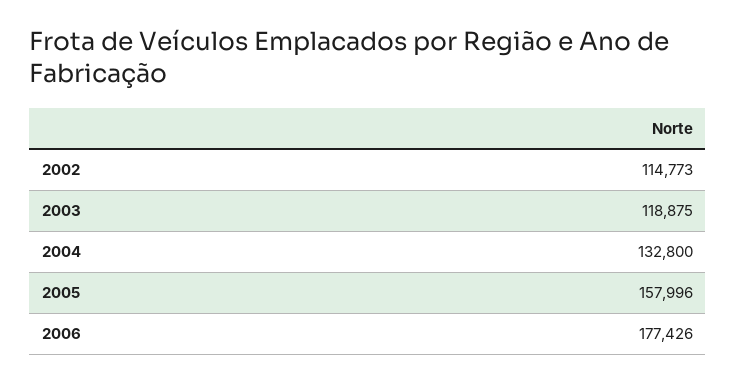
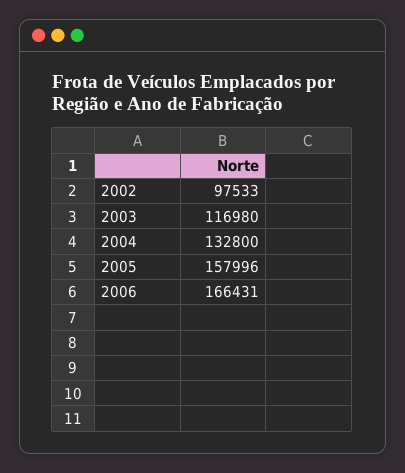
2002: 114773 -> 97533
2003: 118875 -> 116980
2006: 177426 -> 166431

